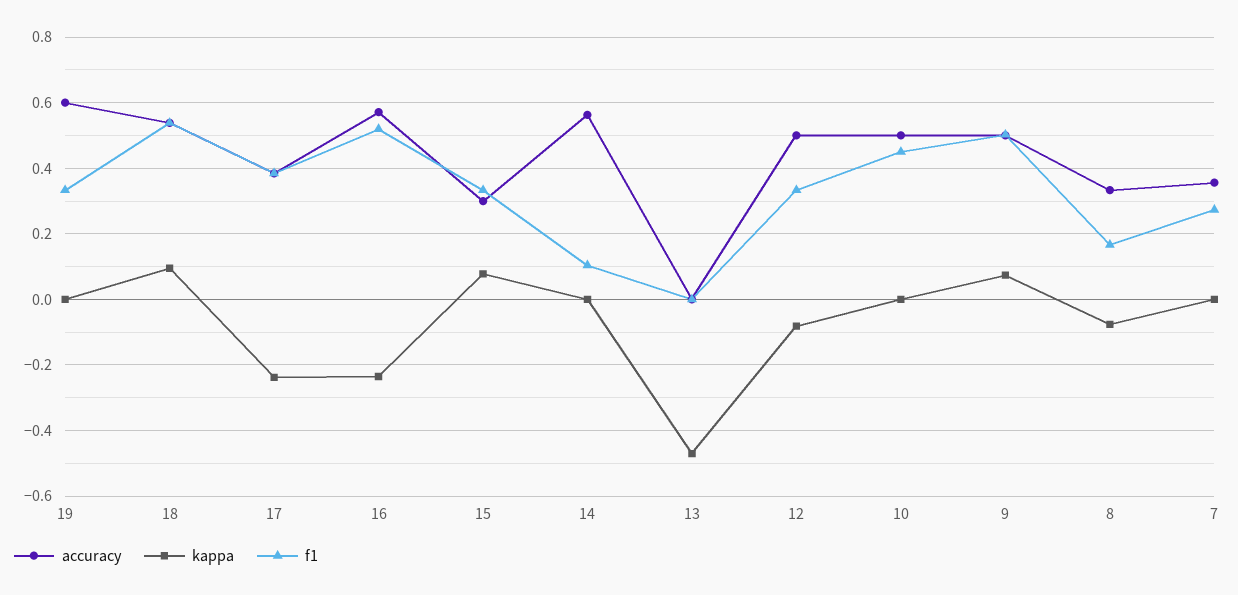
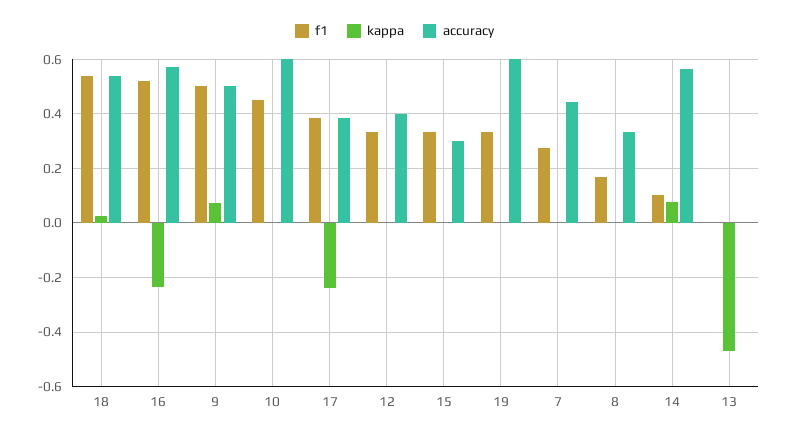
kappa, 18: 0.1 -> 0.025
kappa, 15: 0.08 -> 0
kappa, 14: 0 -> 0.075
accuracy, 12: 0.5 -> 0.4
kappa, 12: -0.08 -> 0
accuracy, 10: 0.5 -> 0.6
kappa, 8: -0.08 -> 0
accuracy, 7: 0.36 -> 0.45

